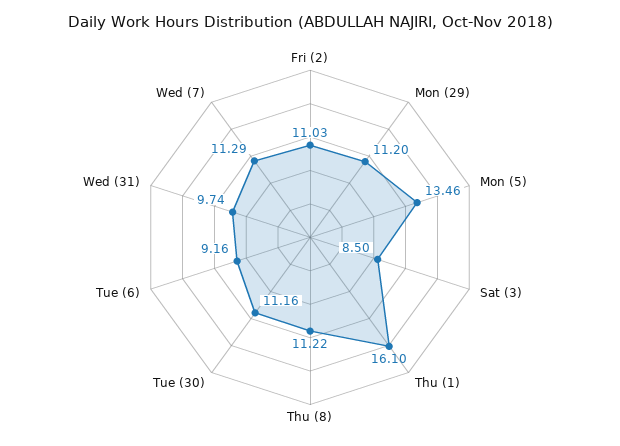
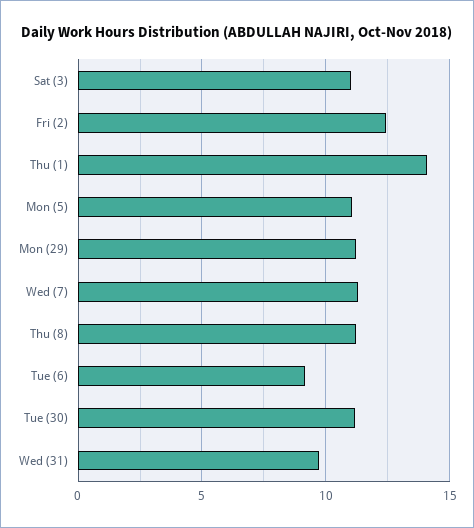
Fri (2): 11.03 -> 12.5
Mon (5): 13.46 -> 11
Sat (3): 8.5 -> 11
Thu (1): 16.1 -> 14

